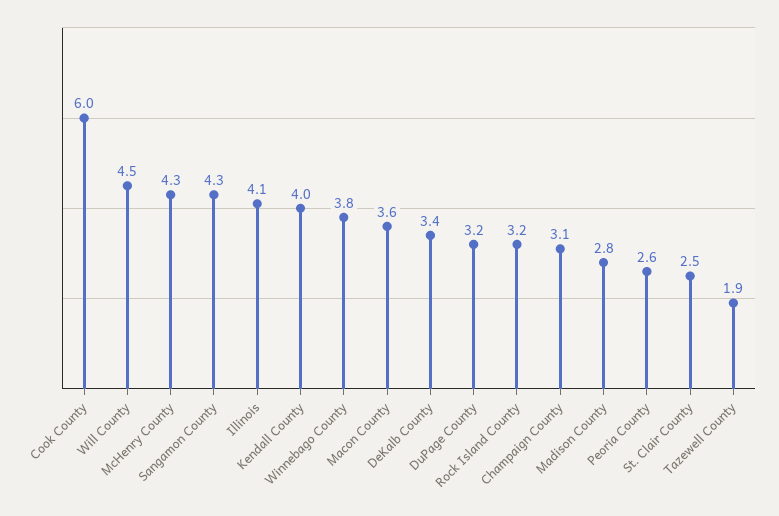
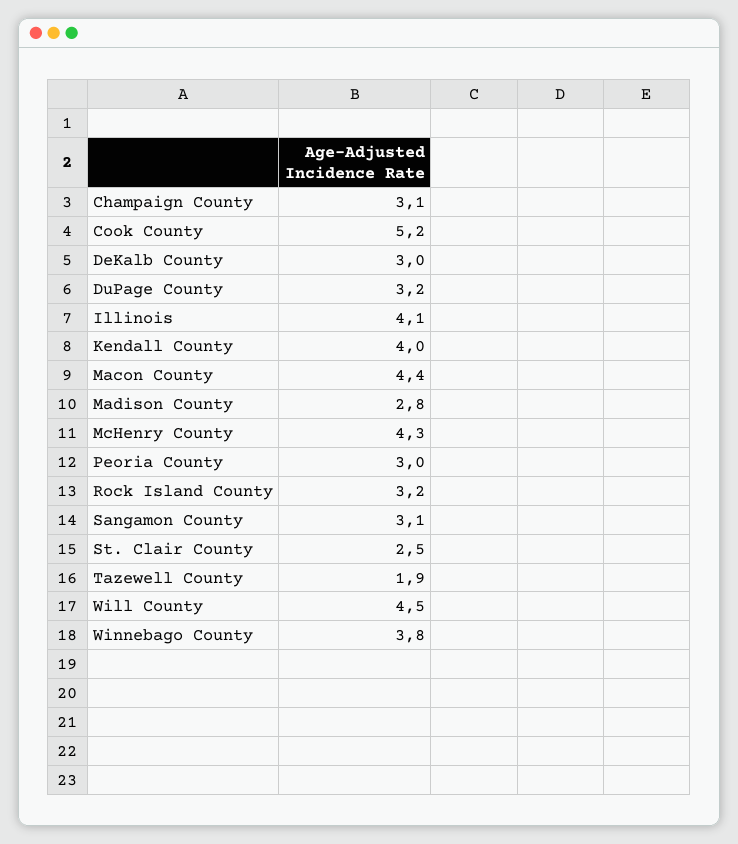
Cook County: 6 -> 5.2
Sangamon County: 4.3 -> 3.1
Macon County: 3.6 -> 4.4
DeKalb County: 3.4 -> 3
Peoria County: 2.6 -> 3

